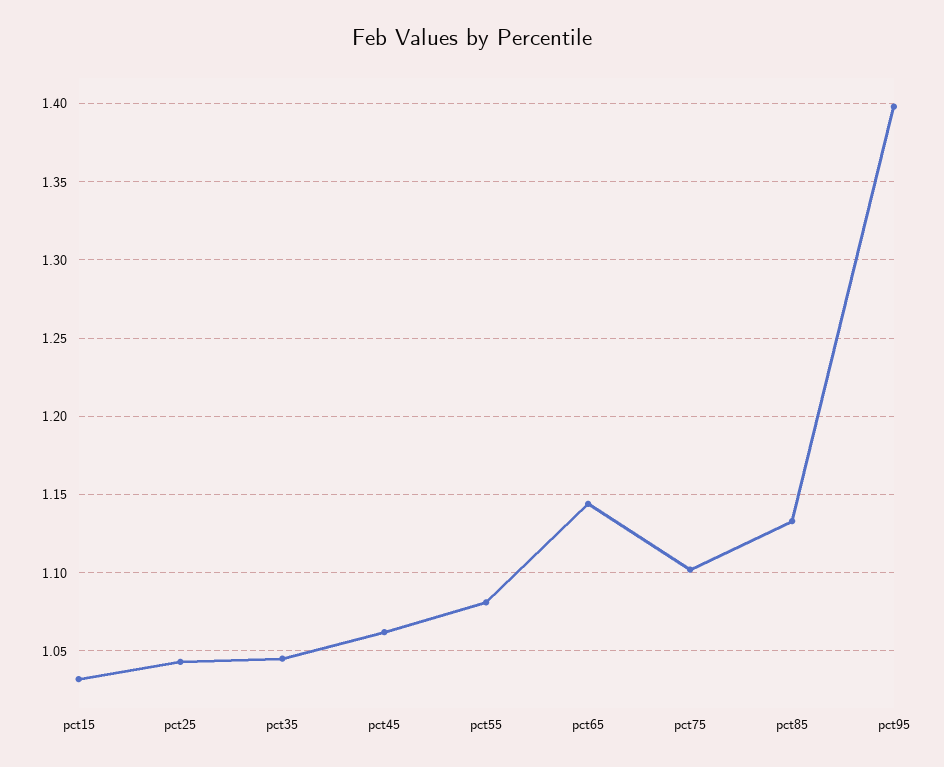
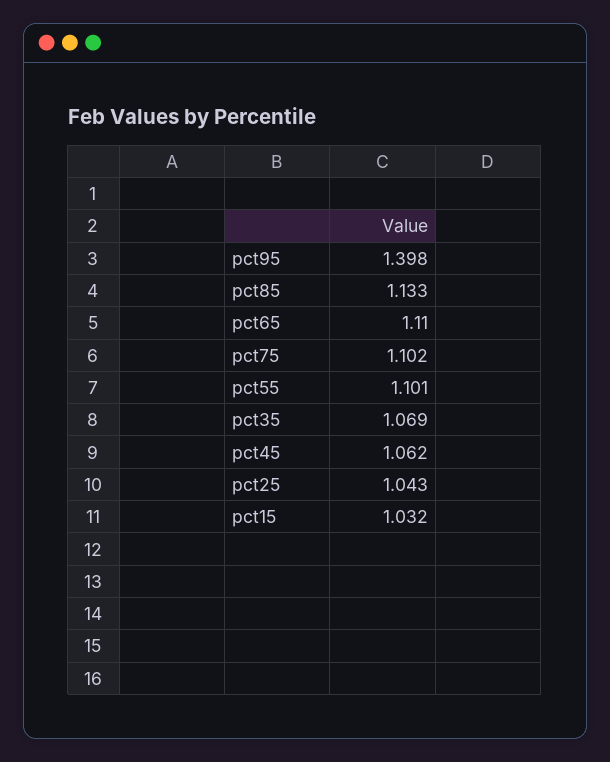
pct35: 1.045 -> 1.069
pct55: 1.08 -> 1.101
pct65: 1.145 -> 1.11

